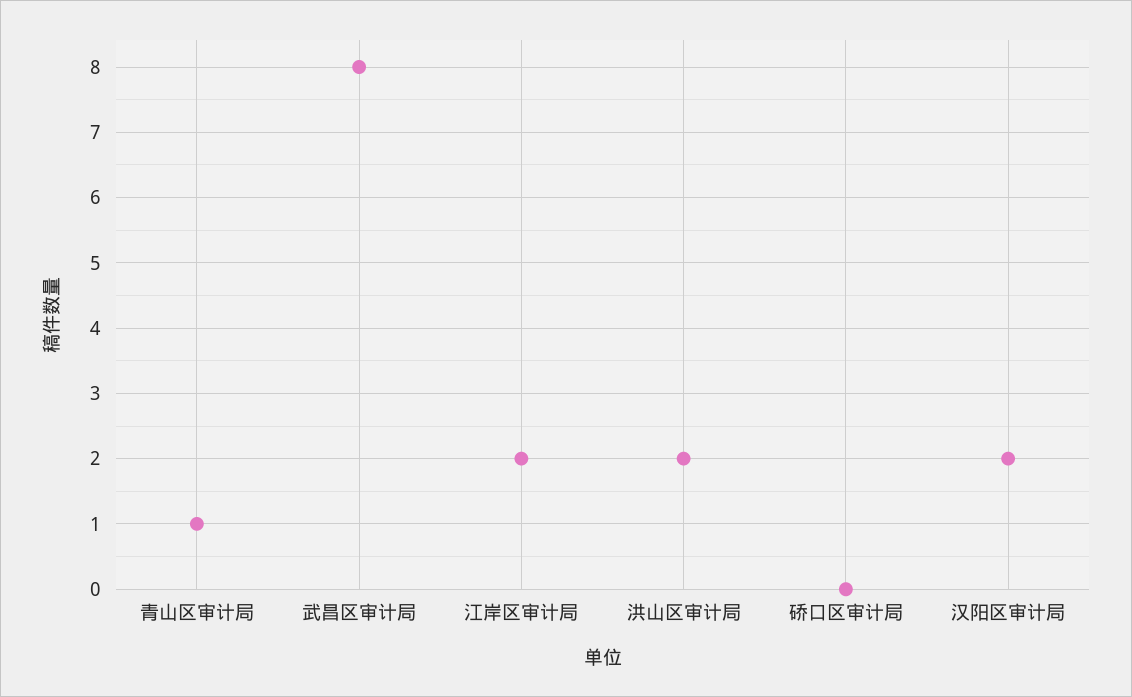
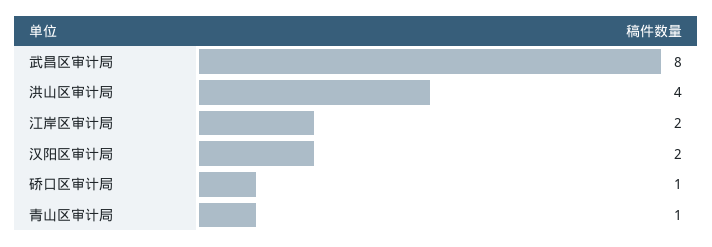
洪山区审计局: 2 -> 4
硚口区审计局: 0 -> 1

